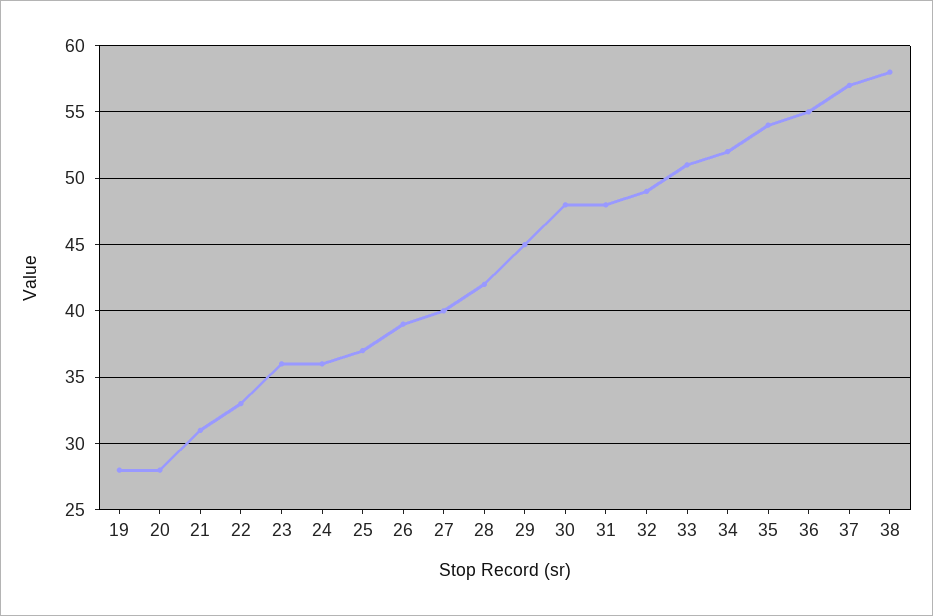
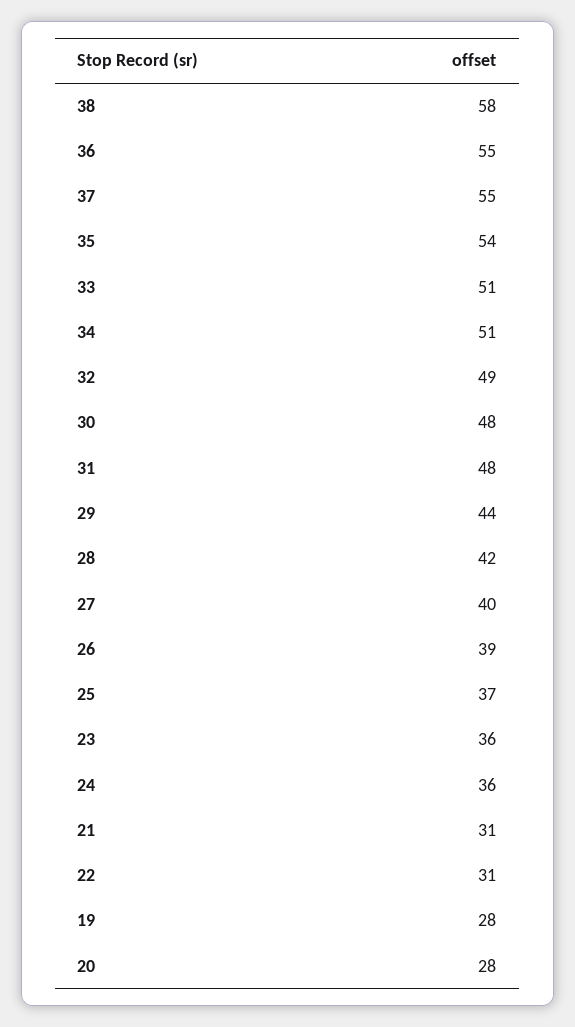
22: 33 -> 31
29: 45 -> 44
34: 52 -> 51
37: 57 -> 55

